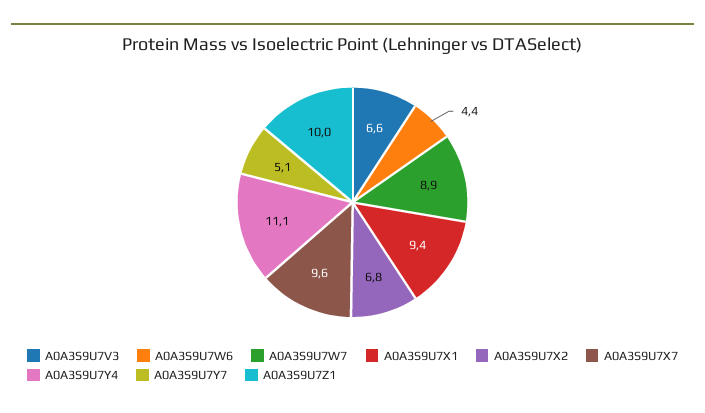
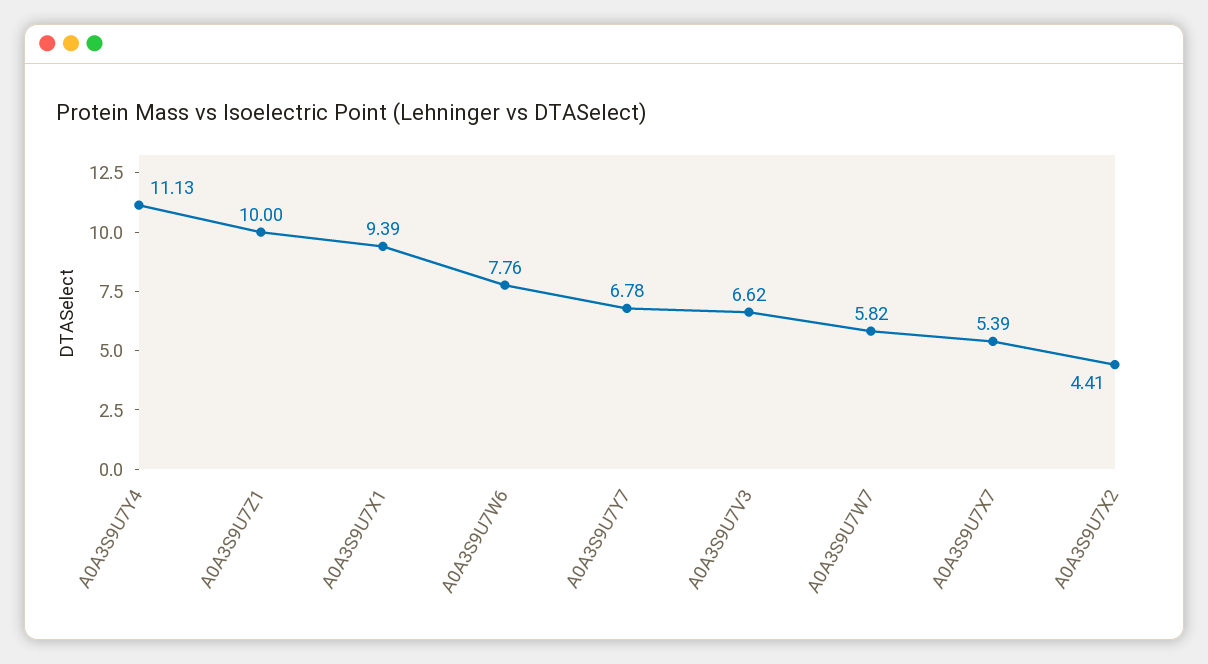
A0A3S9U7W6: 4.4 -> 7.76
A0A3S9U7W7: 8.9 -> 5.82
A0A3S9U7X2: 6.8 -> 4.41
A0A3S9U7X7: 9.6 -> 5.39
A0A3S9U7Y7: 5.1 -> 6.78

